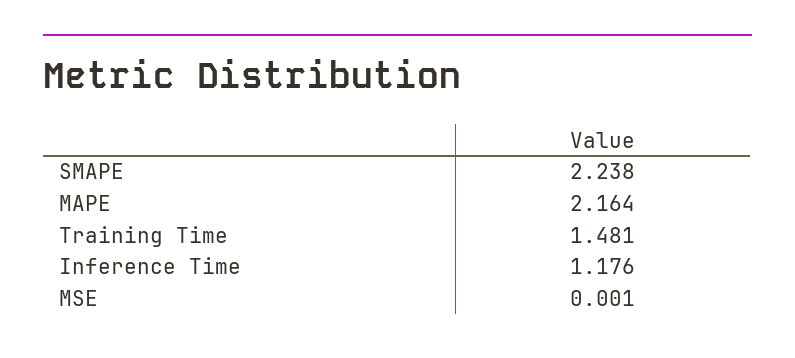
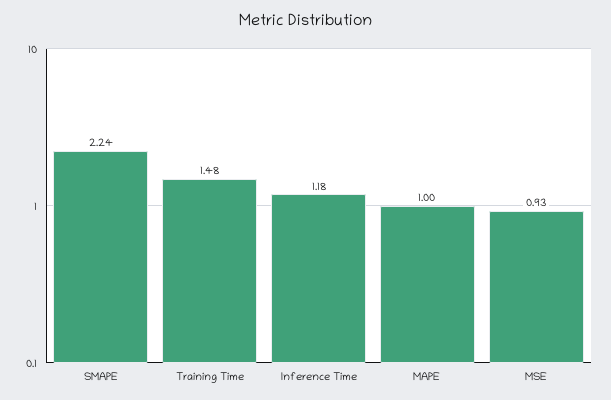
MAPE: 2.164 -> 1
MSE: 0.001 -> 0.93

